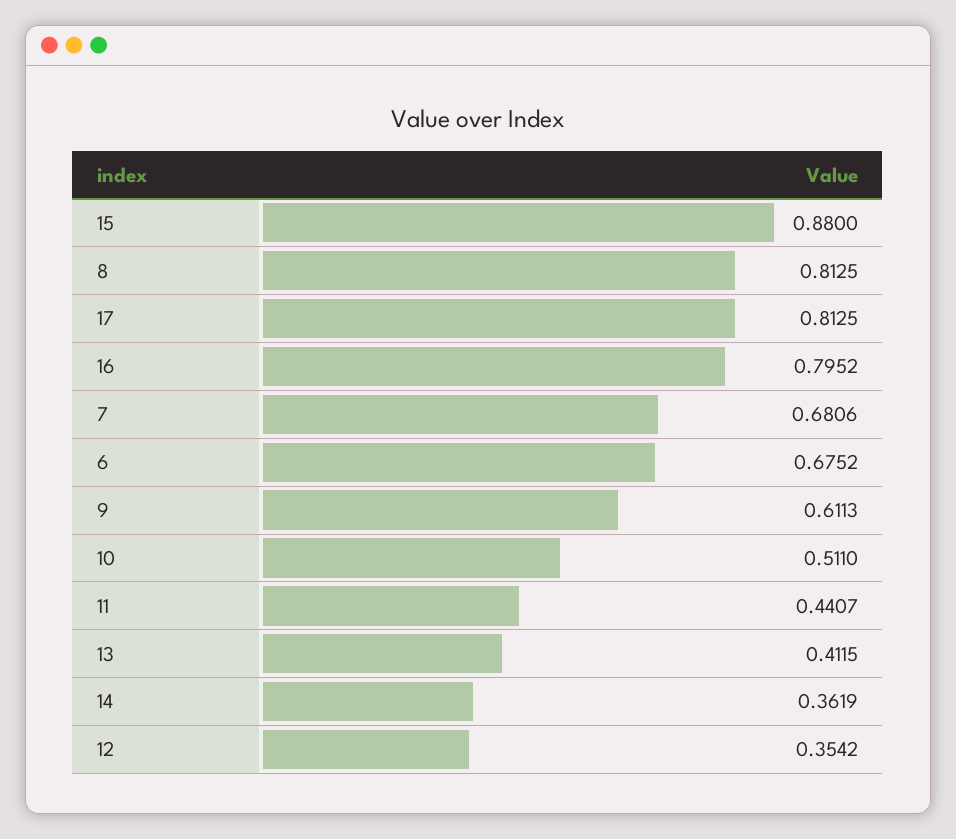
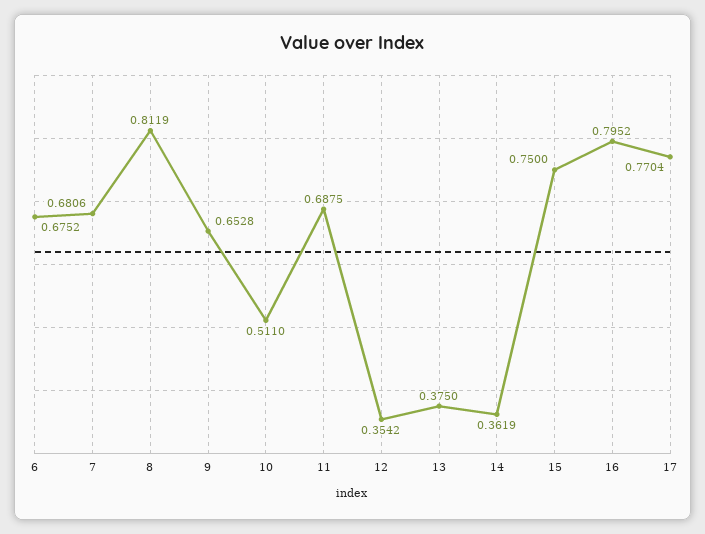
15: 0.88 -> 0.75
8: 0.8125 -> 0.8119
17: 0.8125 -> 0.7704
9: 0.6113 -> 0.6528
11: 0.4407 -> 0.6875
13: 0.4115 -> 0.375

